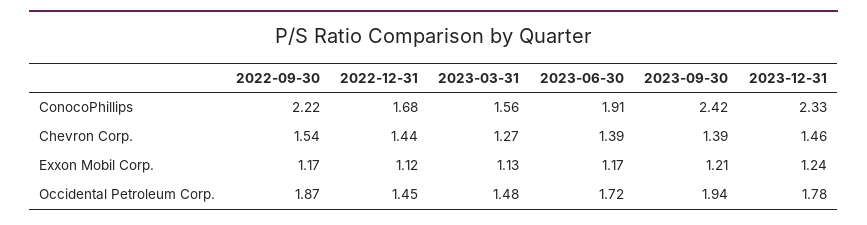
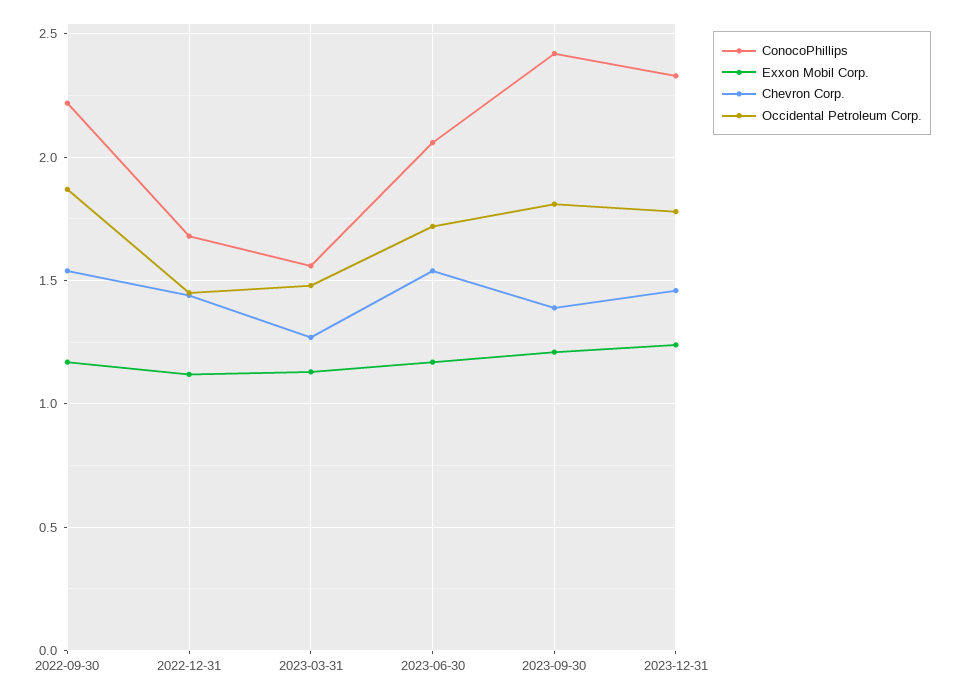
ConocoPhillips, 2023-06-30: 1.91 -> 2.05
Chevron Corp., 2023-06-30: 1.39 -> 1.55
Occidental Petroleum Corp., 2023-09-30: 1.94 -> 1.8

